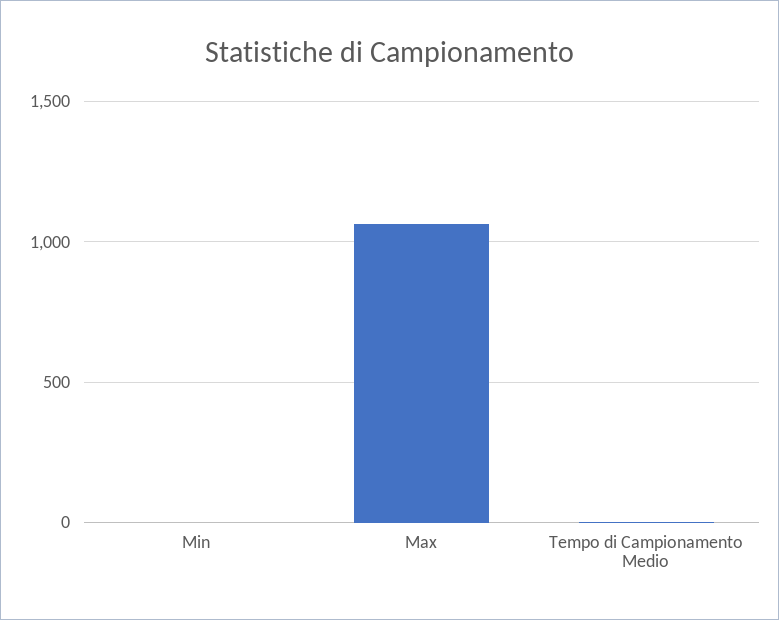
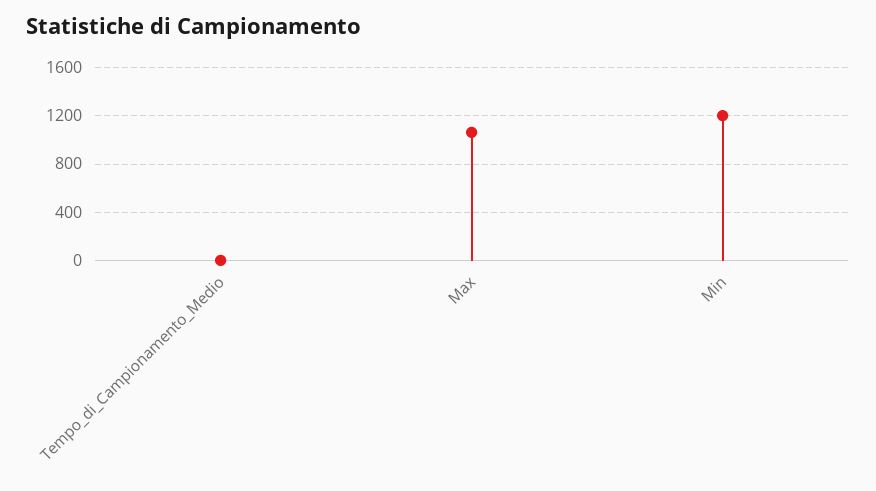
Min: 0 -> 1200

